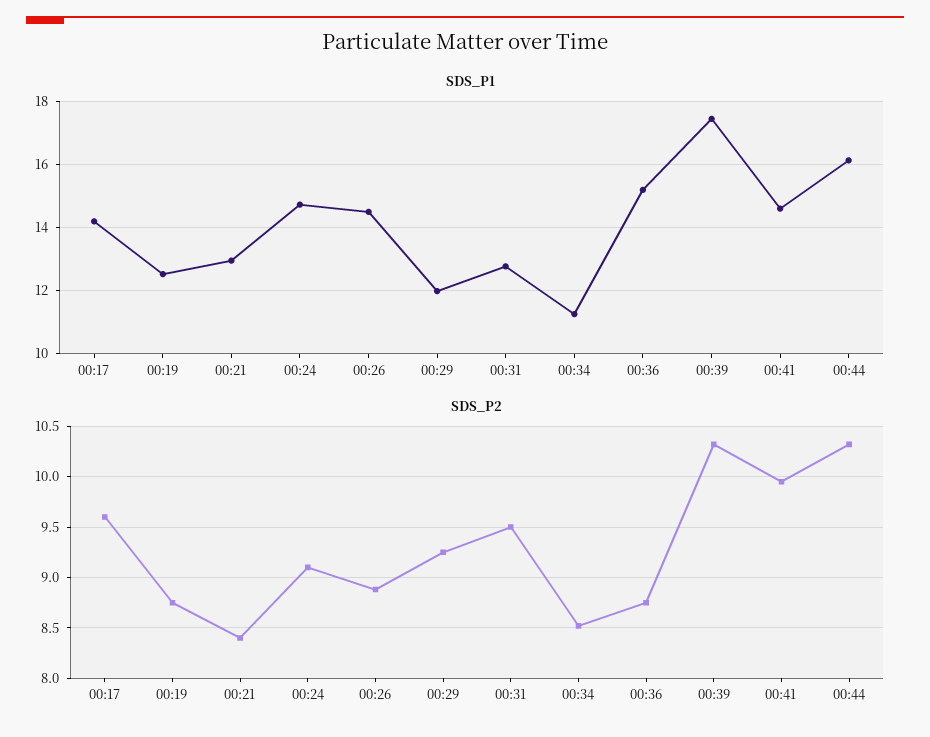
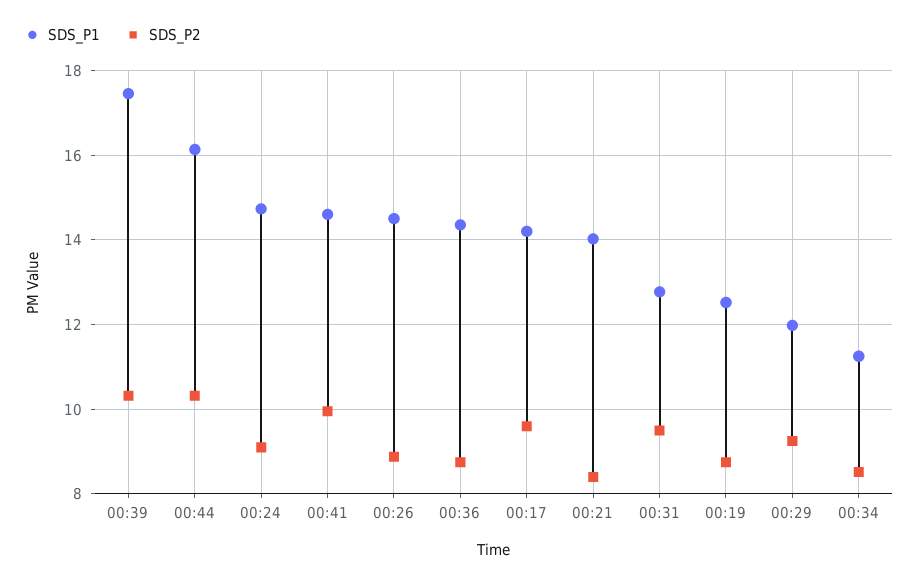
SDS_P1, 00:21: 13 -> 14
SDS_P1, 00:36: 15.2 -> 14.4

